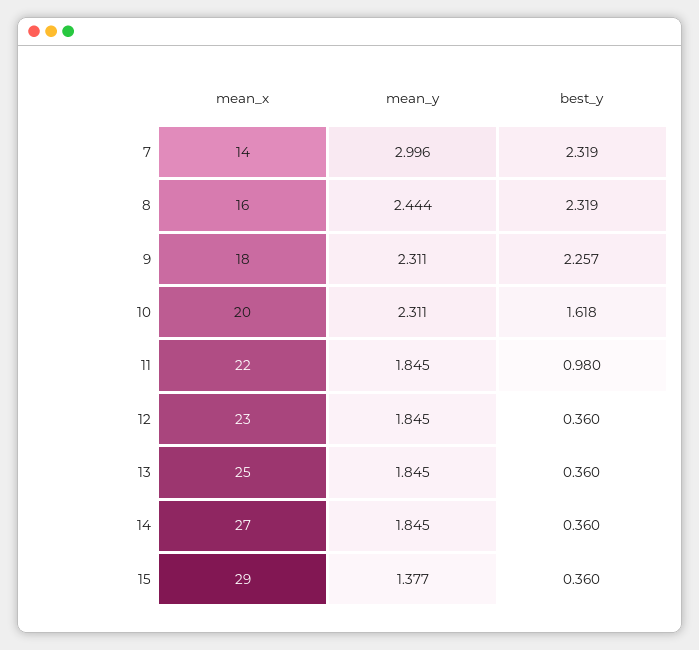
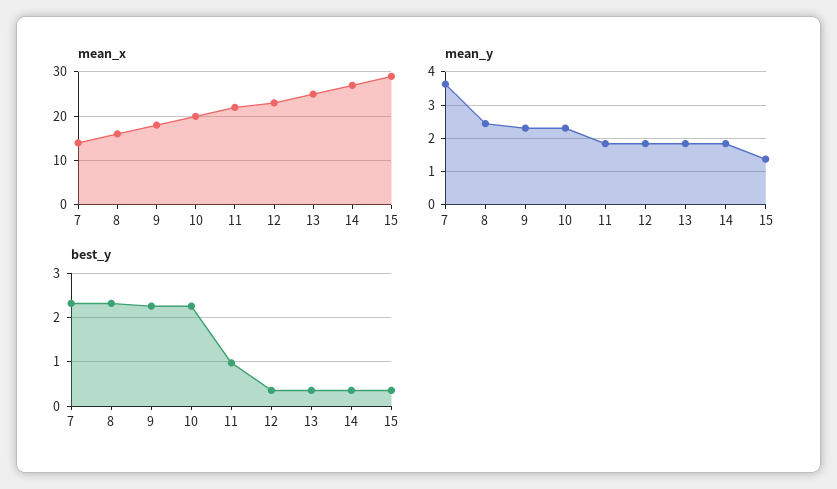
mean_y, 7: 2.996 -> 3.6
best_y, 10: 1.618 -> 2.2

